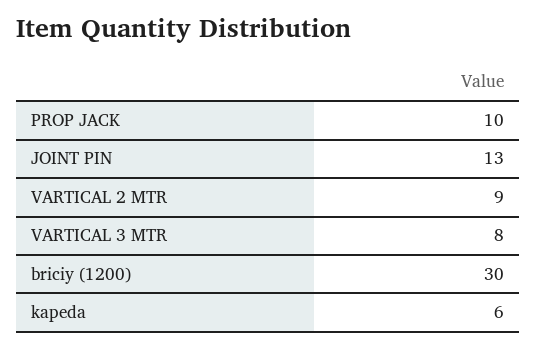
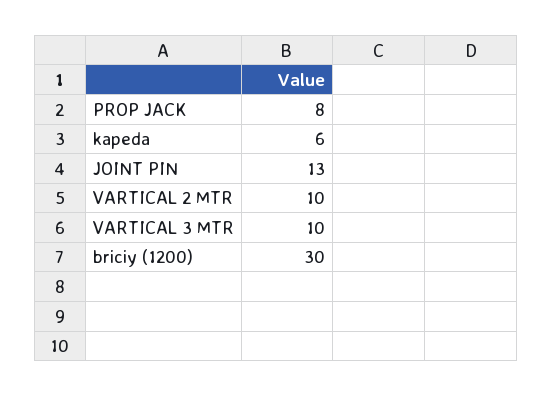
PROP JACK: 10 -> 8
VARTICAL 2 MTR: 9 -> 10
VARTICAL 3 MTR: 8 -> 10

